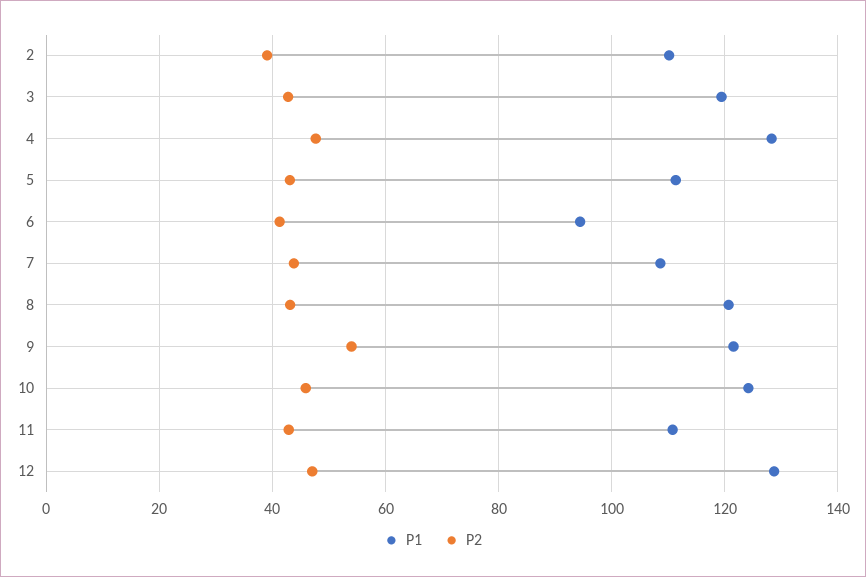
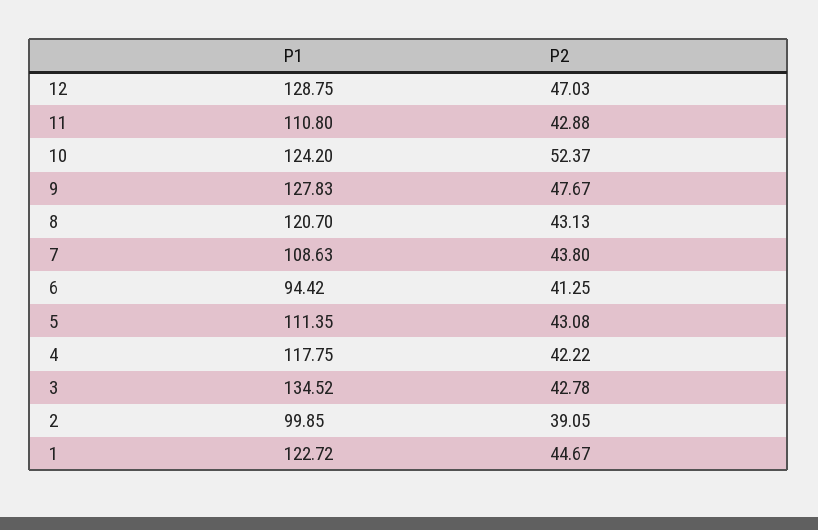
P1, 2: 110 -> 99.85
P1, 3: 120 -> 134.52
P1, 4: 128 -> 117.75
P2, 4: 48 -> 42.22
P1, 9: 122 -> 127.83
P2, 9: 54 -> 47.67
P2, 10: 46 -> 52.37
P1, 1: none -> 122.72
P2, 1: none -> 44.67

